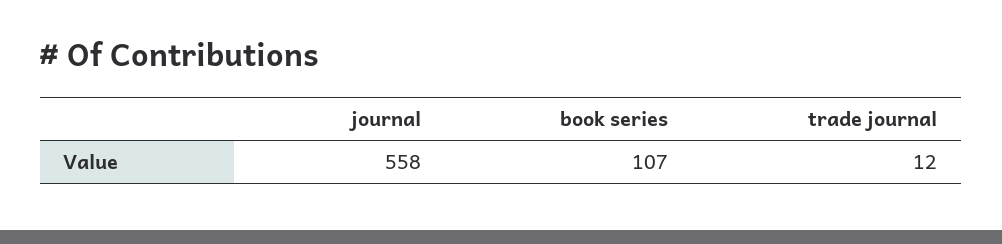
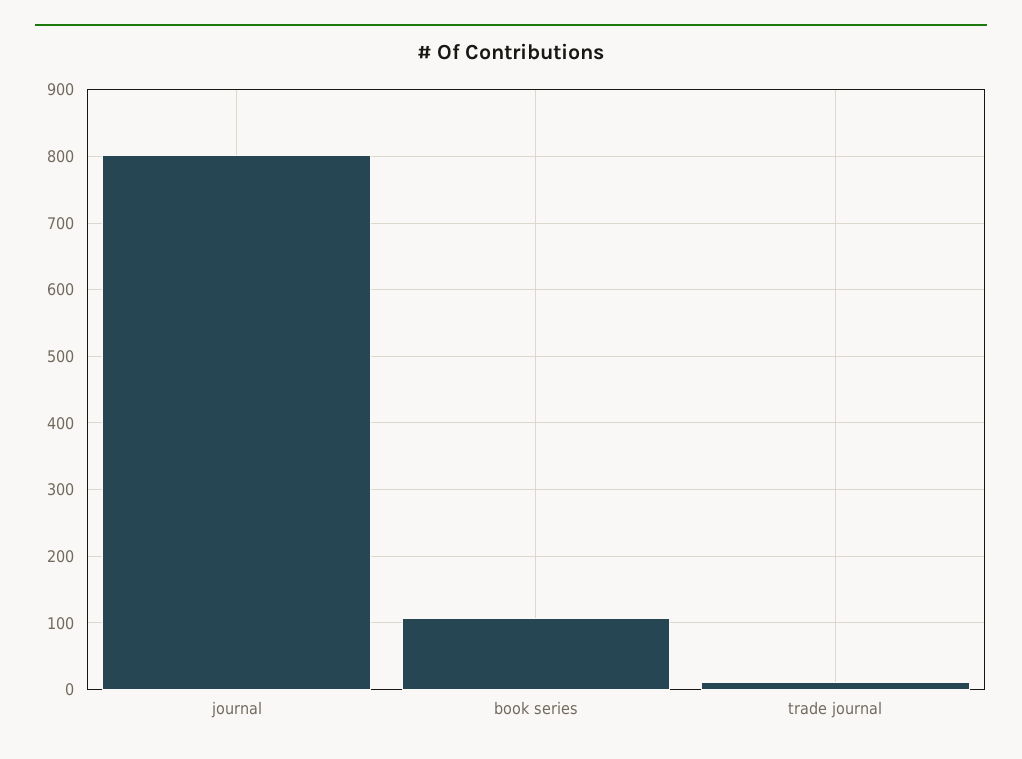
journal: 558 -> 800

